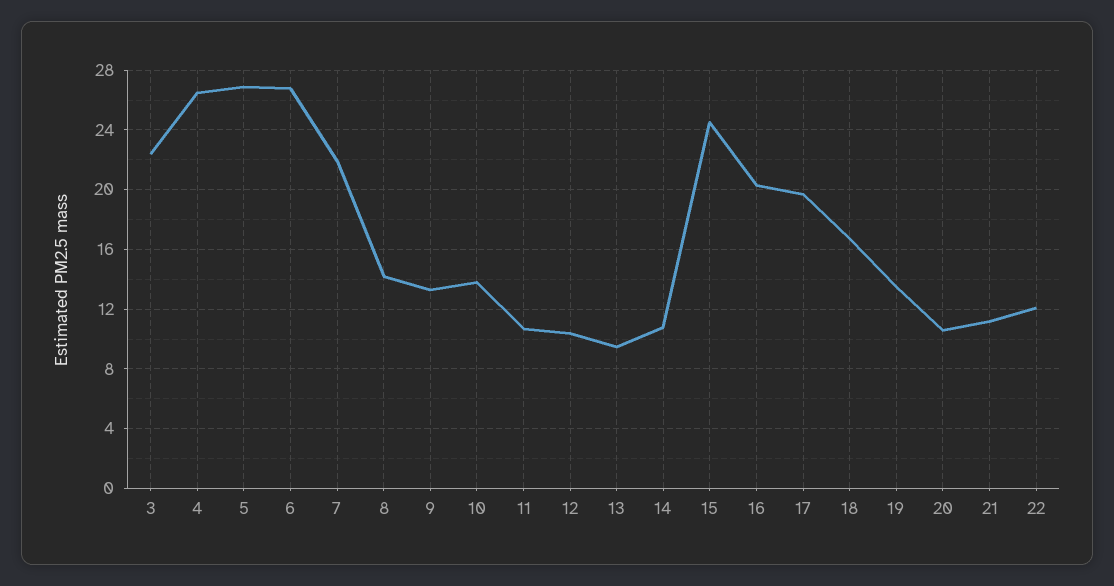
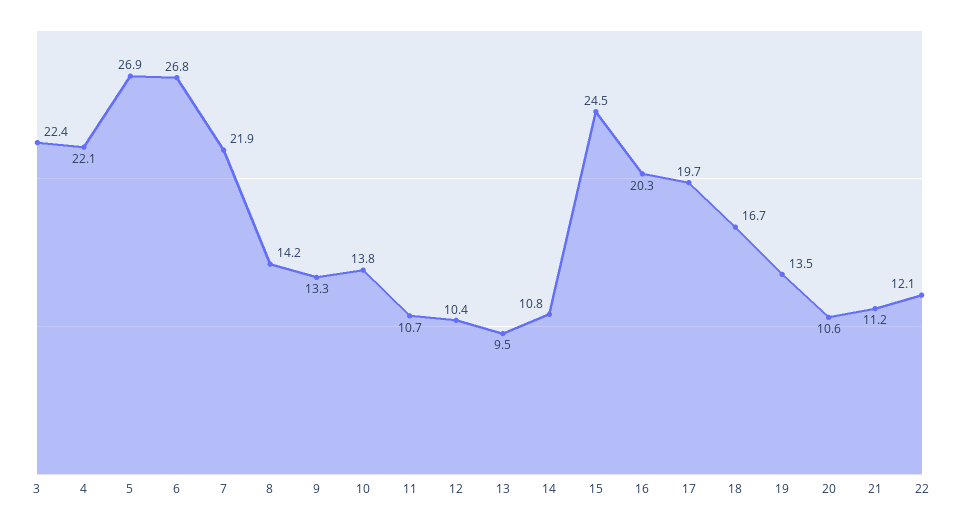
4: 26.5 -> 22.1

